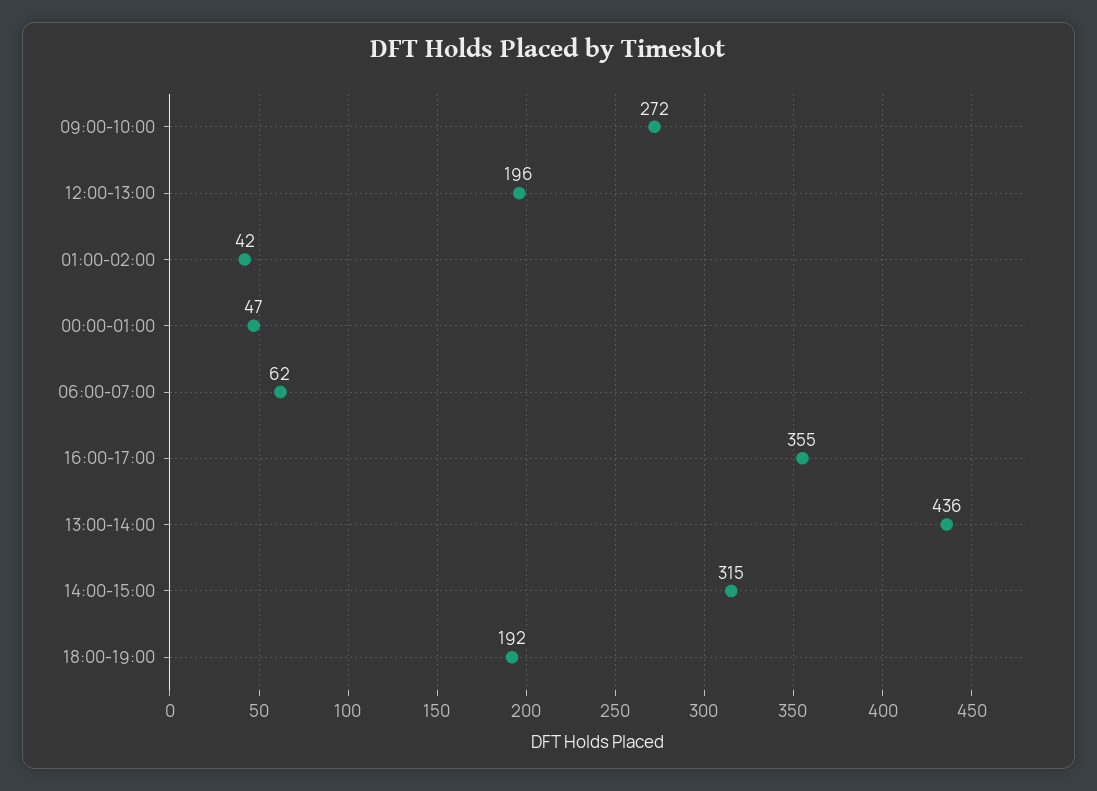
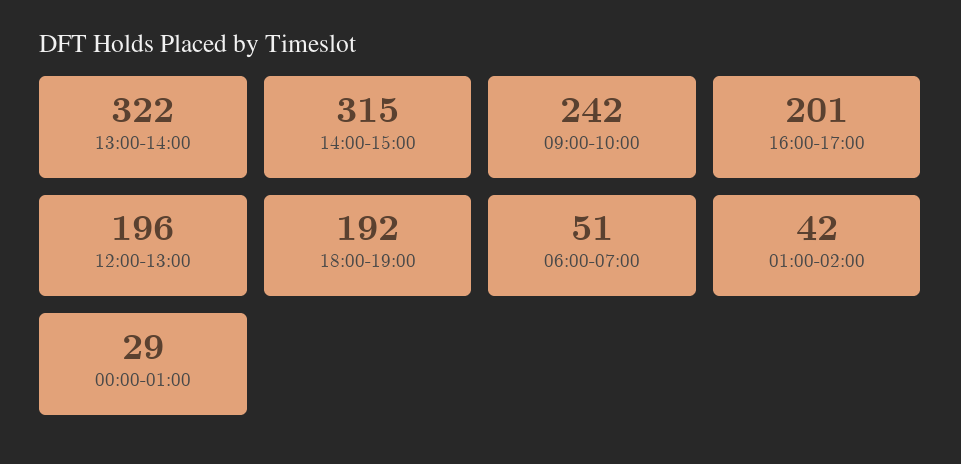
09:00-10:00: 272 -> 242
00:00-01:00: 47 -> 29
06:00-07:00: 62 -> 51
16:00-17:00: 355 -> 201
13:00-14:00: 436 -> 322

